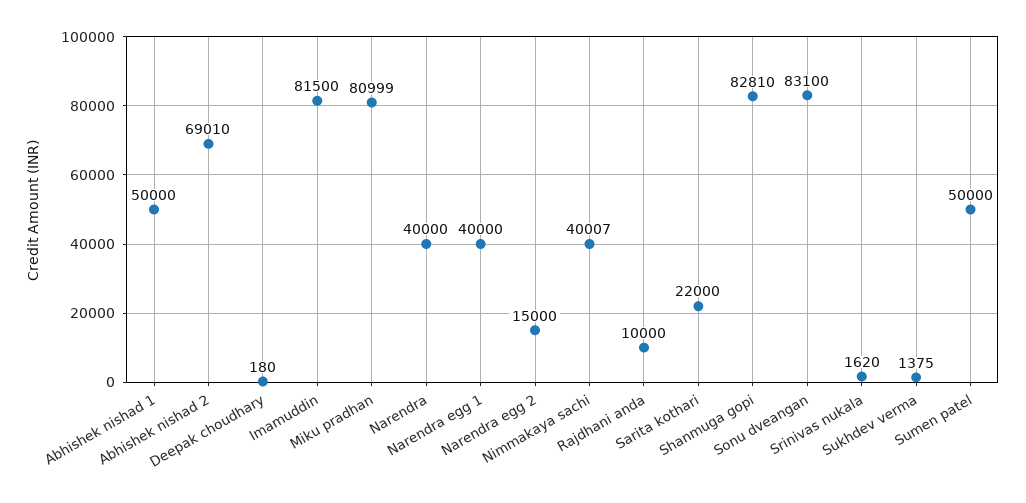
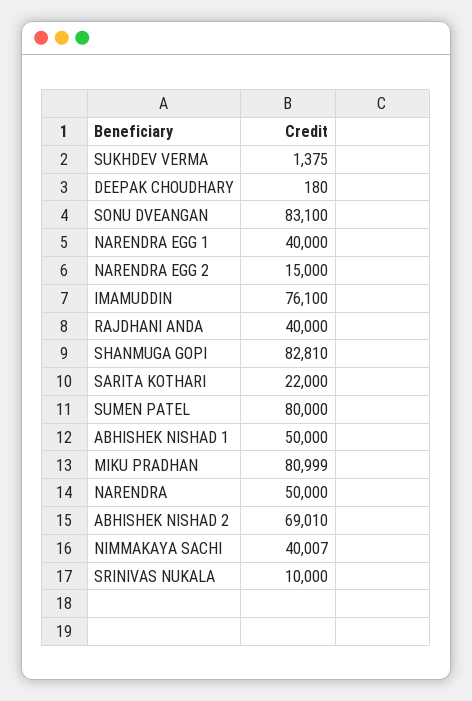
Imamuddin: 81500 -> 76100
Narendra: 40000 -> 50000
Rajdhani anda: 10000 -> 40000
Srinivas nukala: 1620 -> 10000
Sumen patel: 50000 -> 80000

